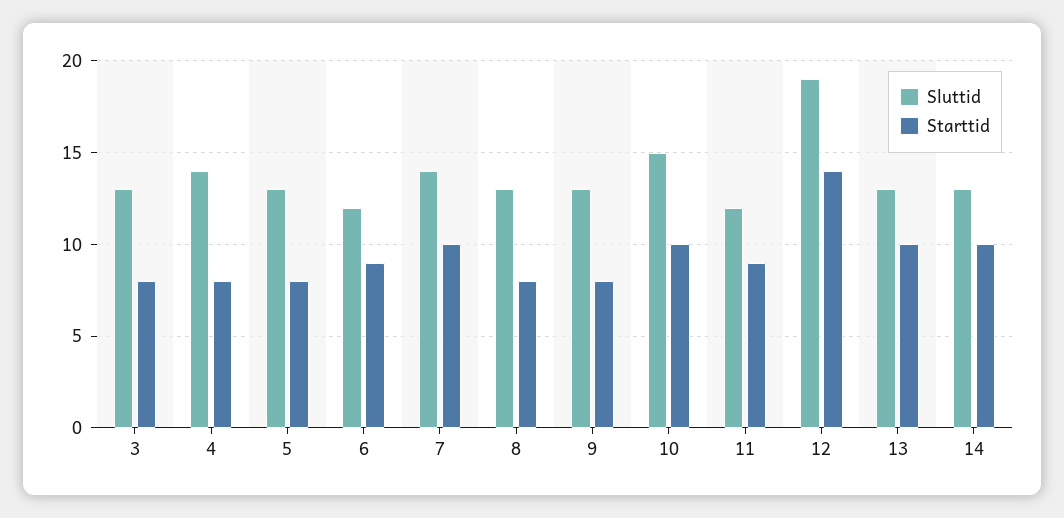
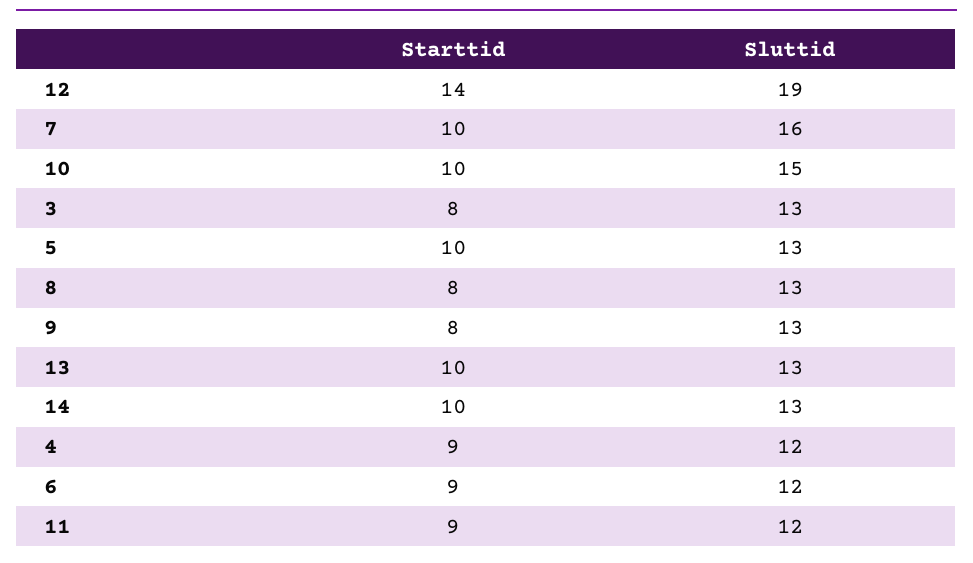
Sluttid, 4: 14 -> 12
Starttid, 4: 8 -> 9
Starttid, 5: 8 -> 10
Sluttid, 7: 14 -> 16

